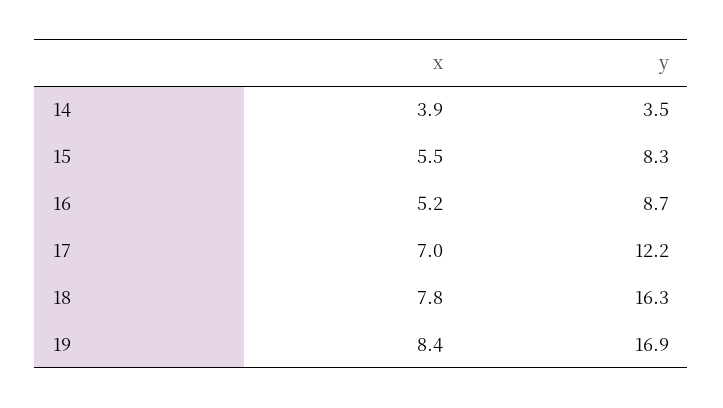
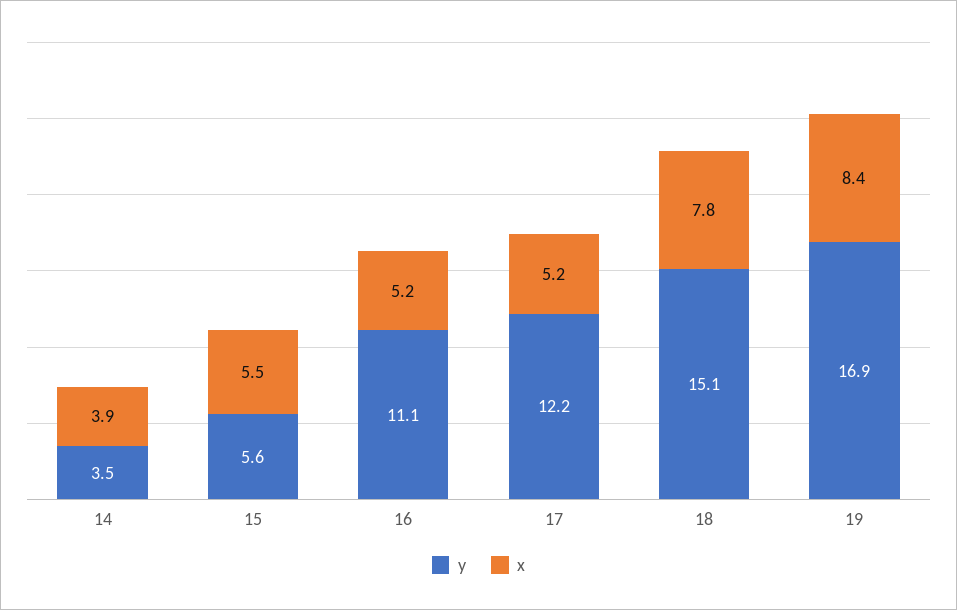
y, 15: 8.3 -> 5.6
y, 16: 8.7 -> 11.1
x, 17: 7 -> 5.2
y, 18: 16.3 -> 15.1

